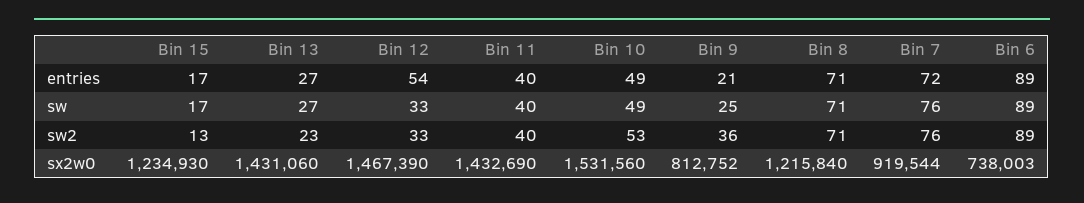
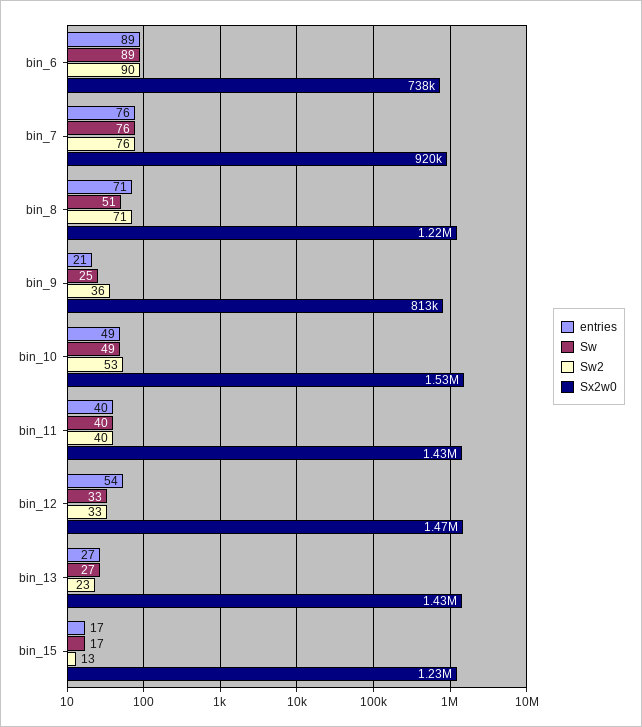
entries, Bin 7: 72 -> 76
sw, Bin 8: 71 -> 51
sw2, Bin 6: 89 -> 90

